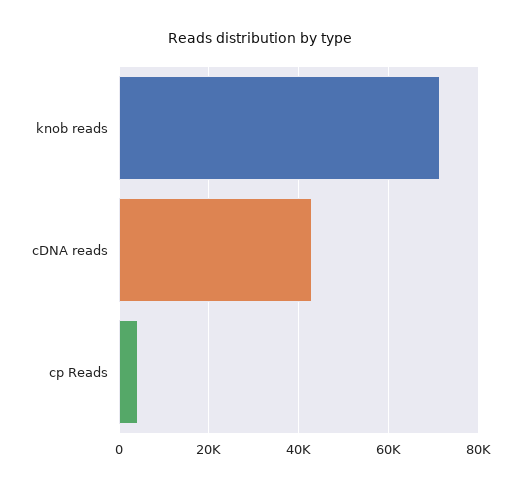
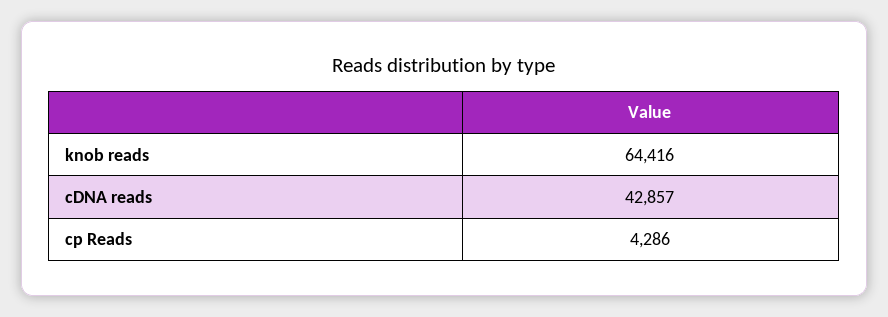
knob reads: 72000 -> 64416

